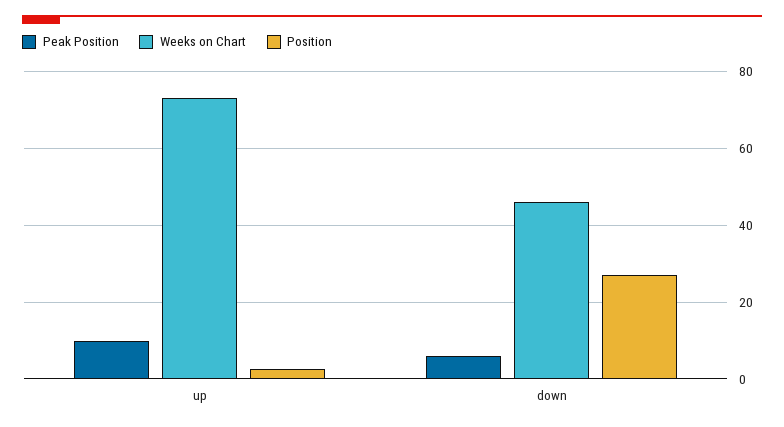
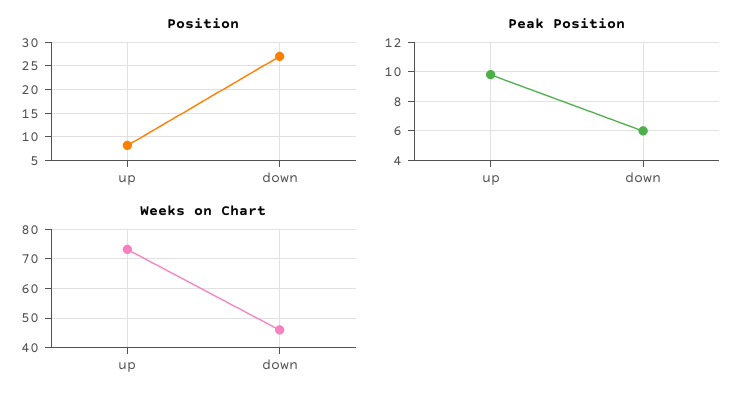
Position, up: 2 -> 7.5

